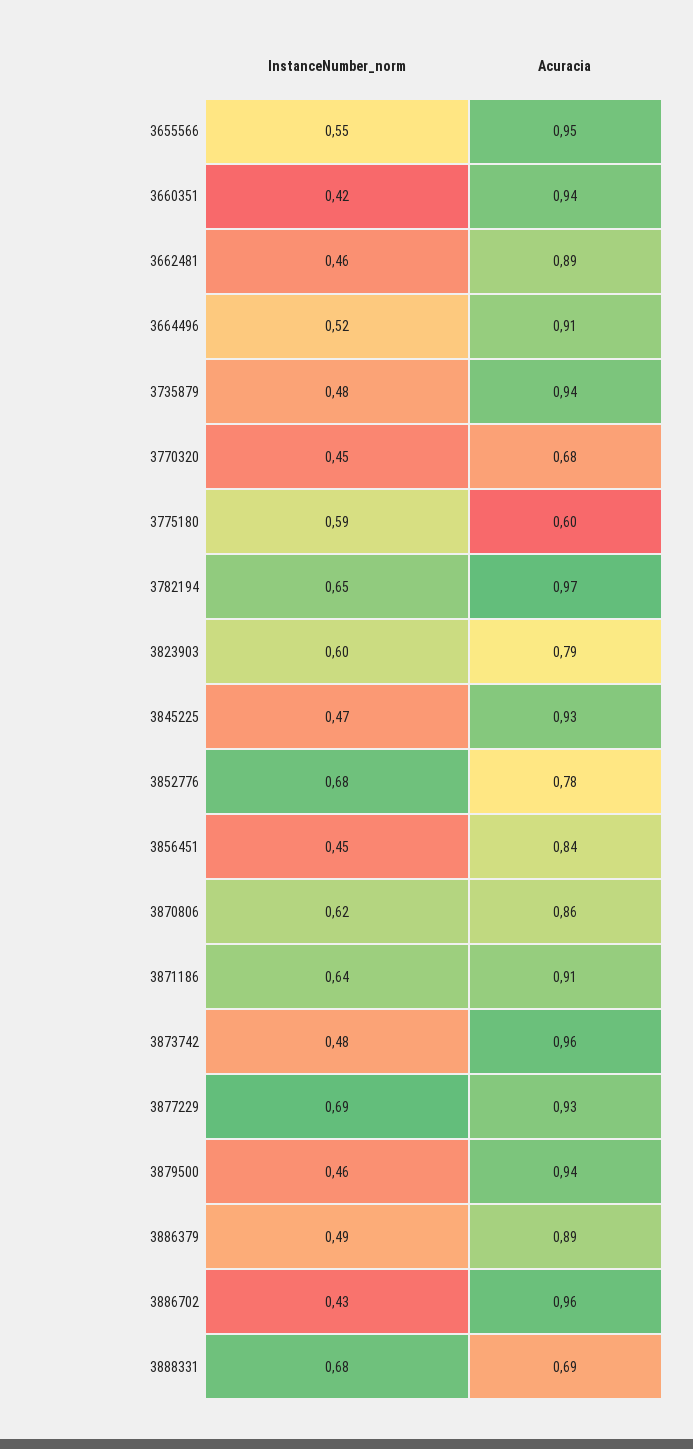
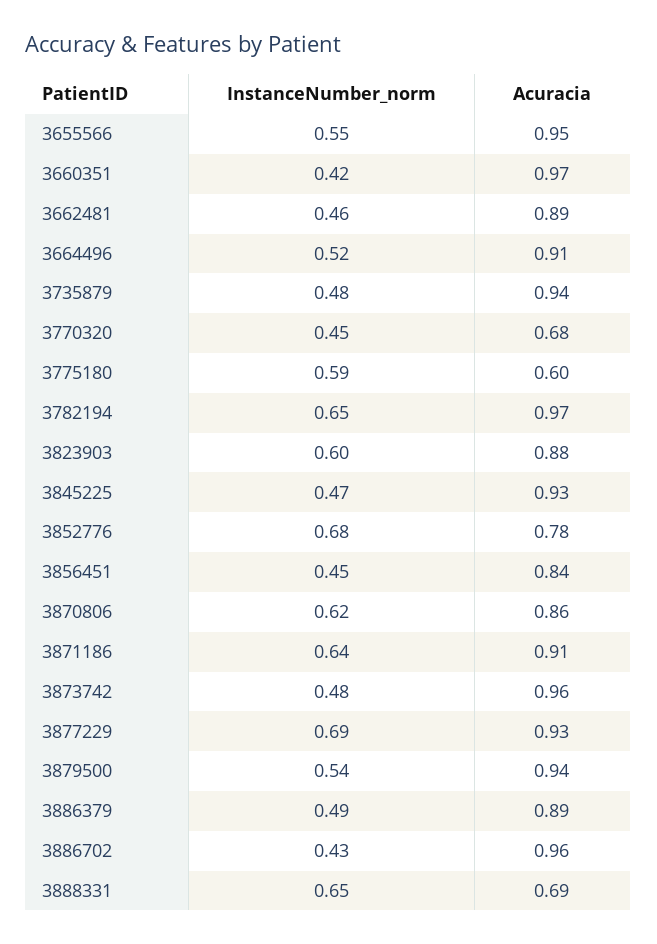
Acuracia, 3660351: 0.94 -> 0.97
Acuracia, 3823903: 0.79 -> 0.88
InstanceNumber_norm, 3879500: 0.46 -> 0.54
InstanceNumber_norm, 3888331: 0.68 -> 0.65

